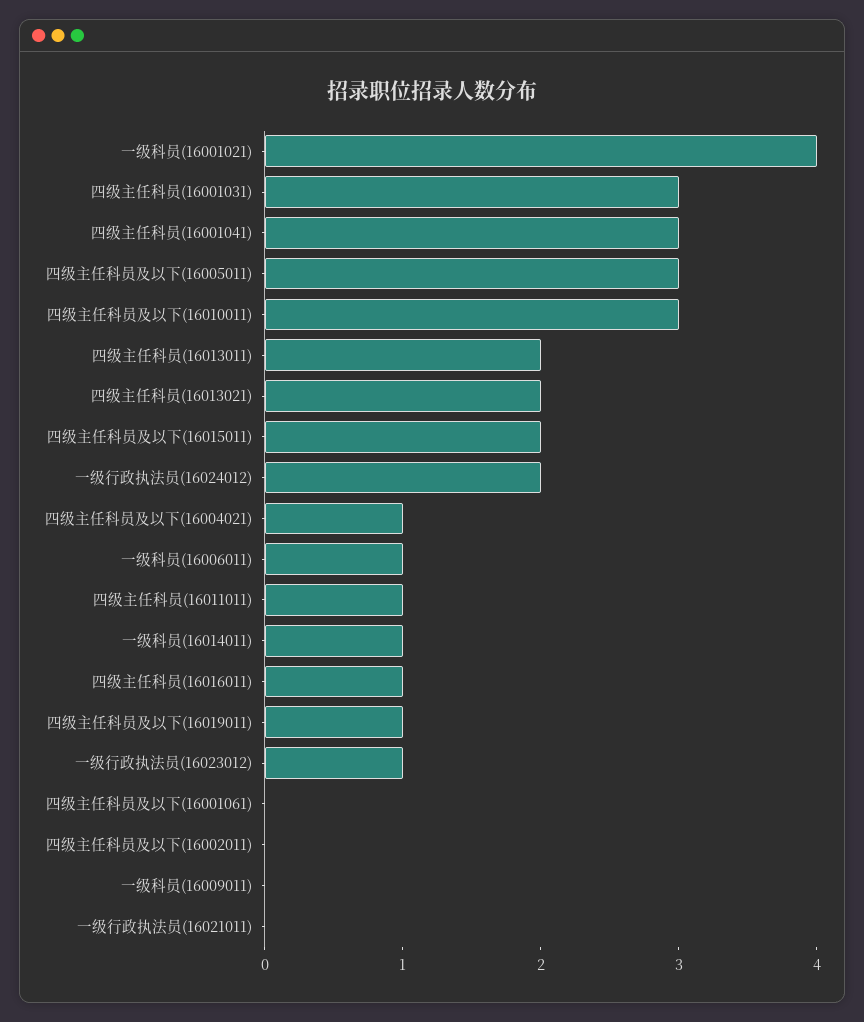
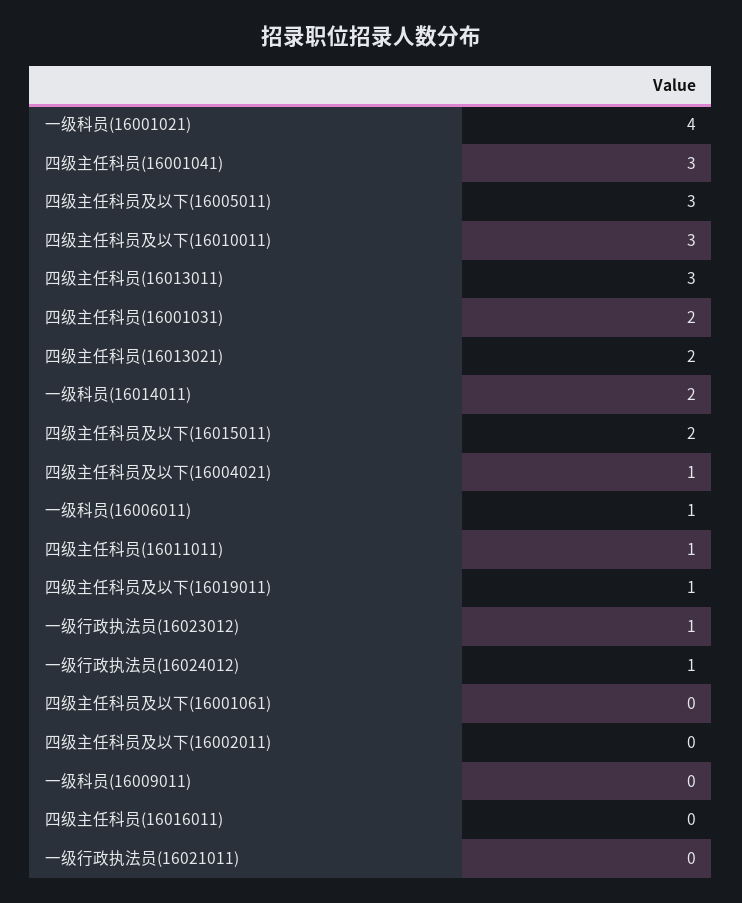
四级主任科员(16001031): 3 -> 2
四级主任科员(16013011): 2 -> 3
一级行政执法员(16024012): 2 -> 1
一级科员(16014011): 1 -> 2
四级主任科员(16016011): 1 -> 0

